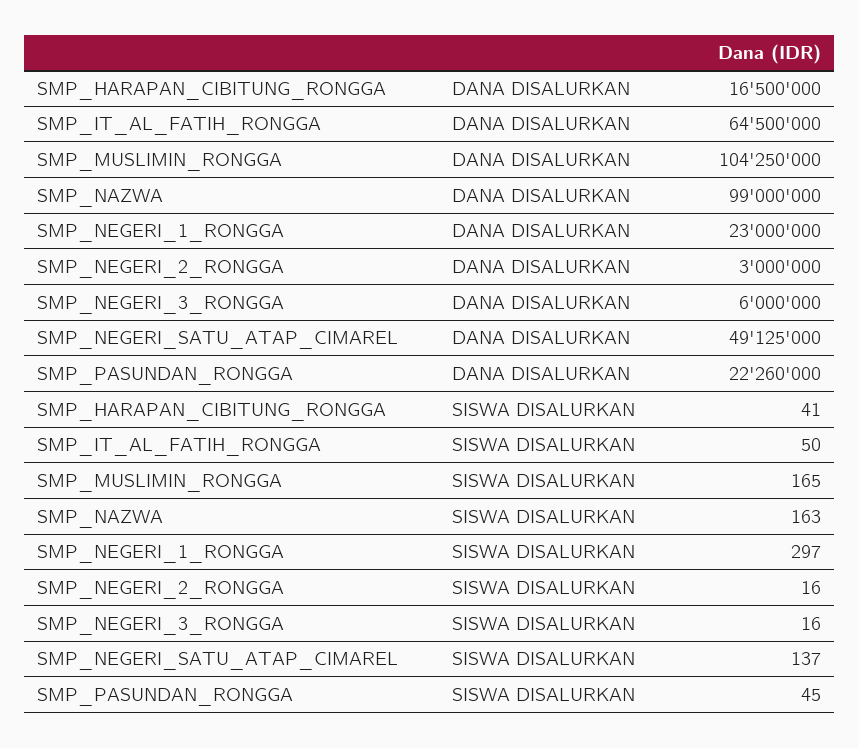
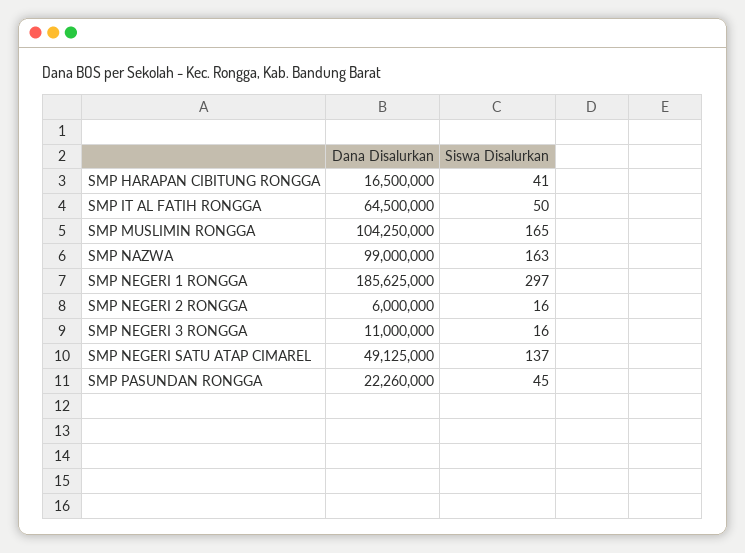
SMP_NEGERI_1_RONGGA, DANA DISALURKAN: 23000000 -> 185625000
SMP_NEGERI_2_RONGGA, DANA DISALURKAN: 3000000 -> 6000000
SMP_NEGERI_3_RONGGA, DANA DISALURKAN: 6000000 -> 11000000

